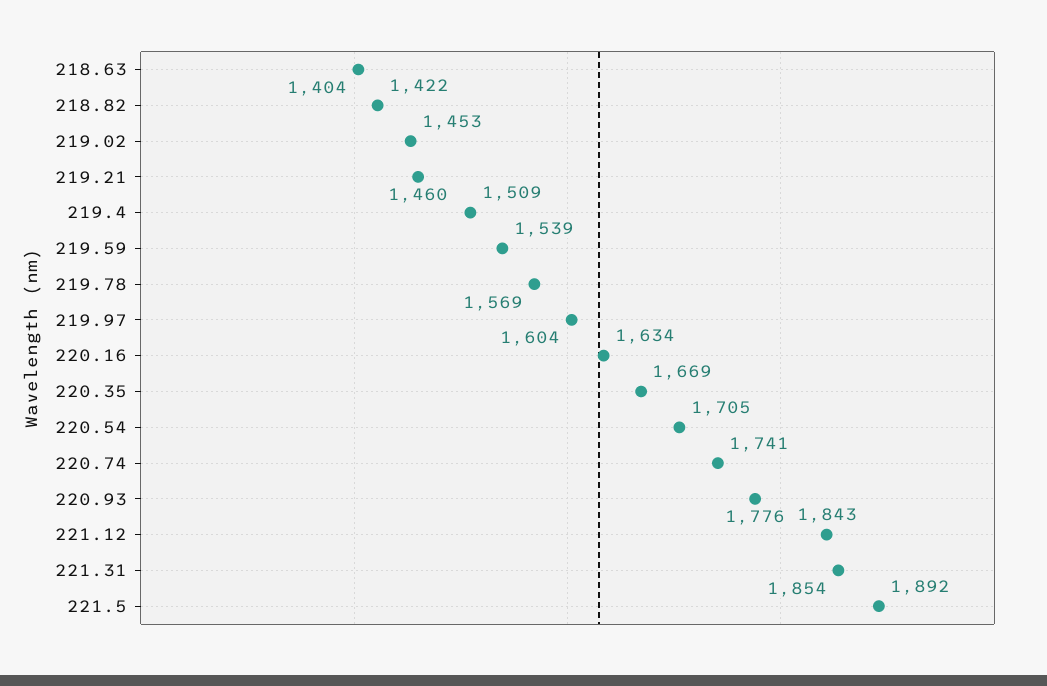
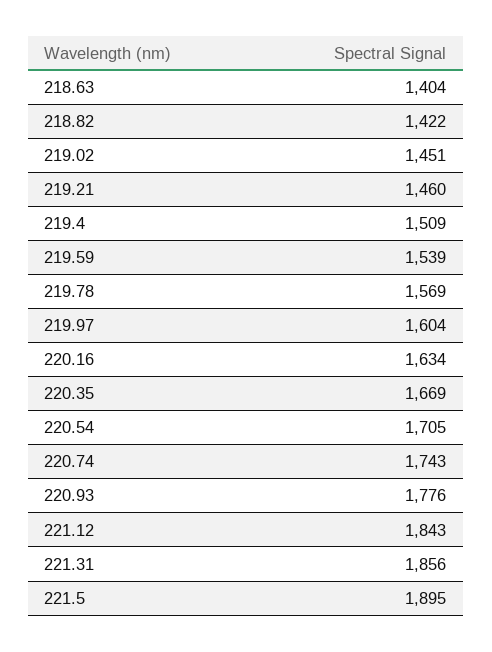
219.02: 1453 -> 1451
220.74: 1741 -> 1743
221.31: 1854 -> 1856
221.5: 1892 -> 1895

